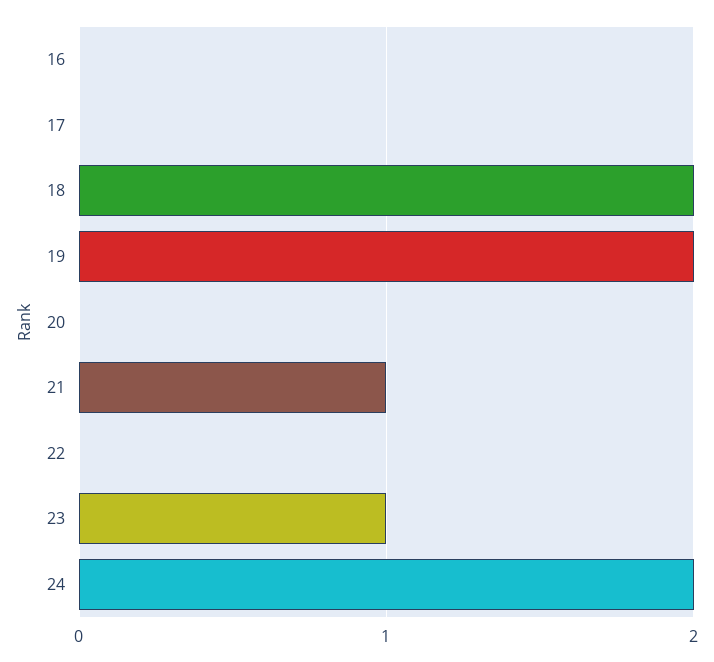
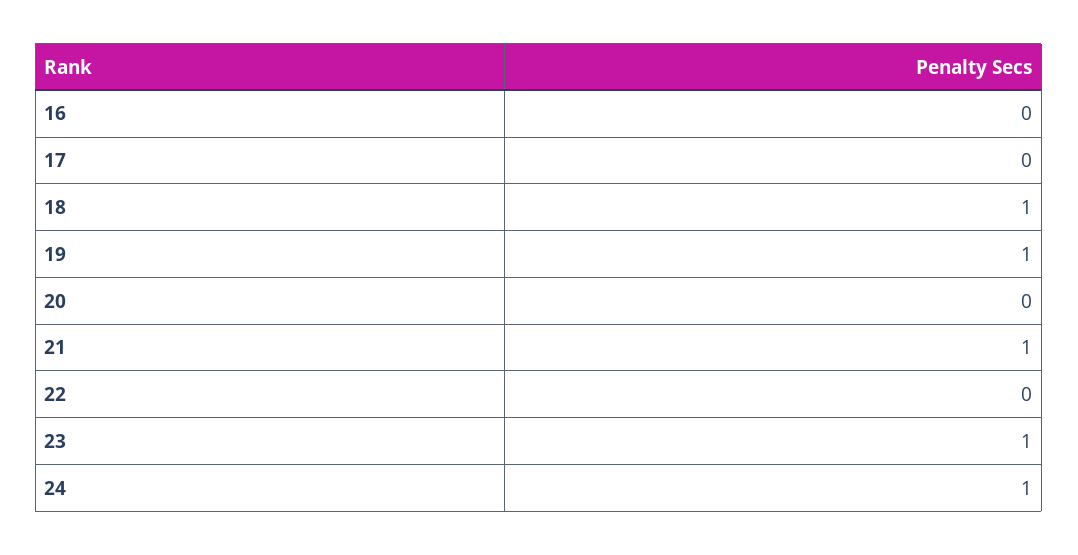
18: 2 -> 1
19: 2 -> 1
24: 2 -> 1

